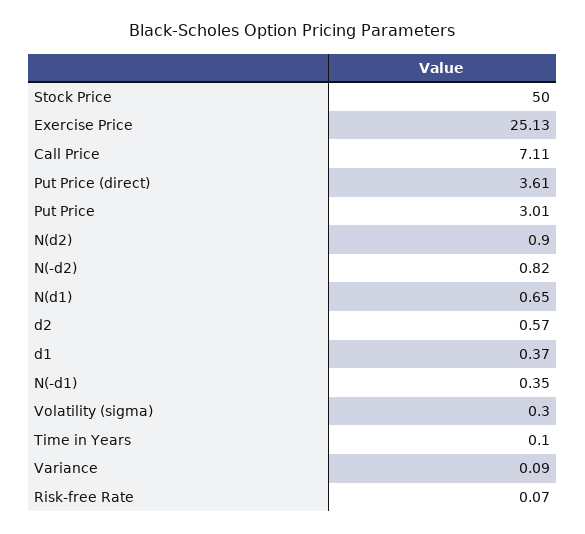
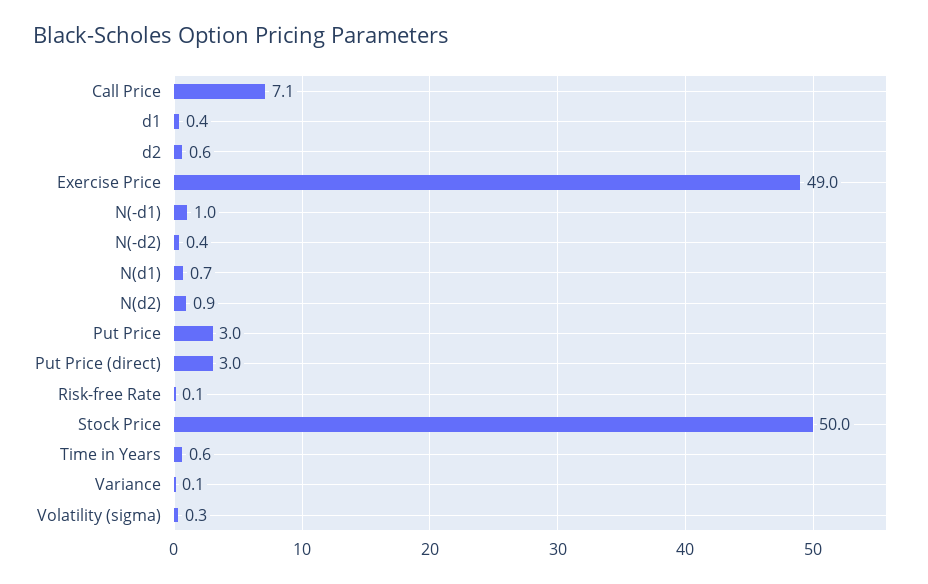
Exercise Price: 25.13 -> 49
Put Price (direct): 3.61 -> 3
N(-d2): 0.82 -> 0.4
N(-d1): 0.35 -> 1
Time in Years: 0.1 -> 0.6

